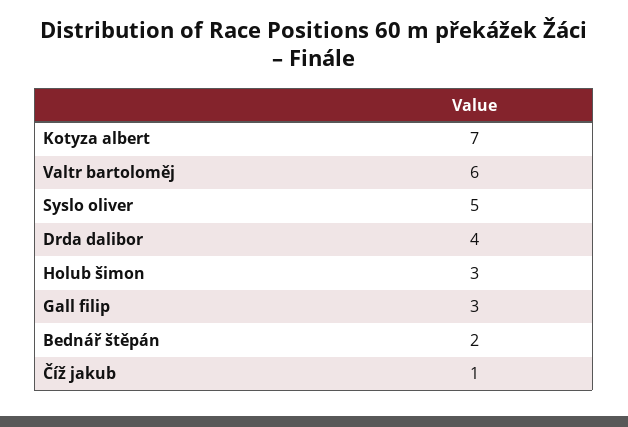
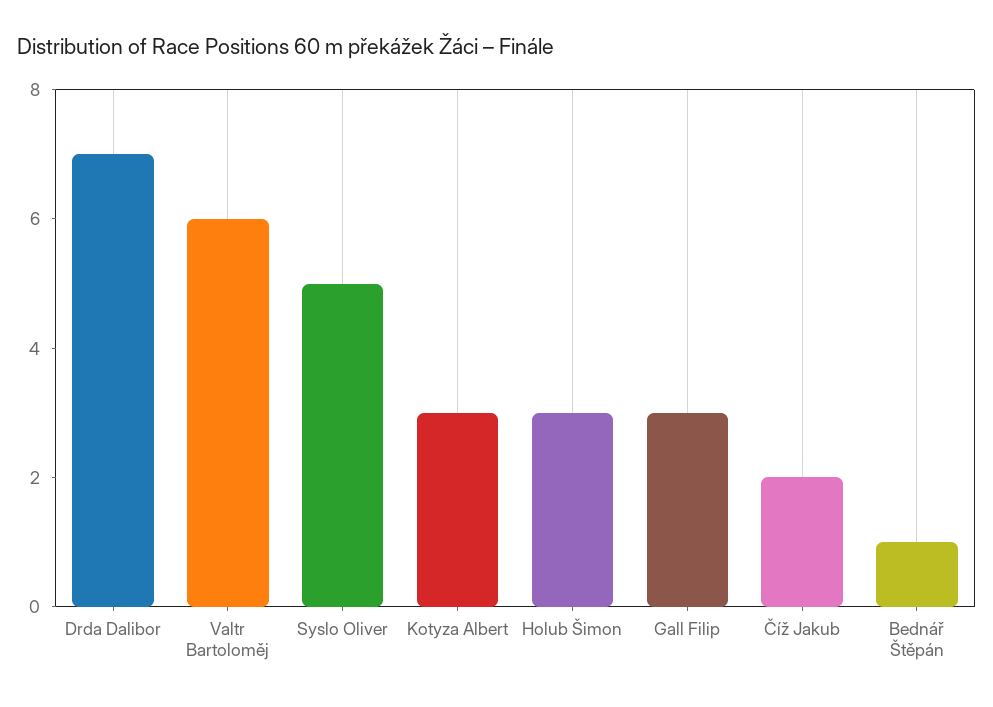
Kotyza albert: 7 -> 3
Drda dalibor: 4 -> 7
Bednář štěpán: 2 -> 1
Číž jakub: 1 -> 2

